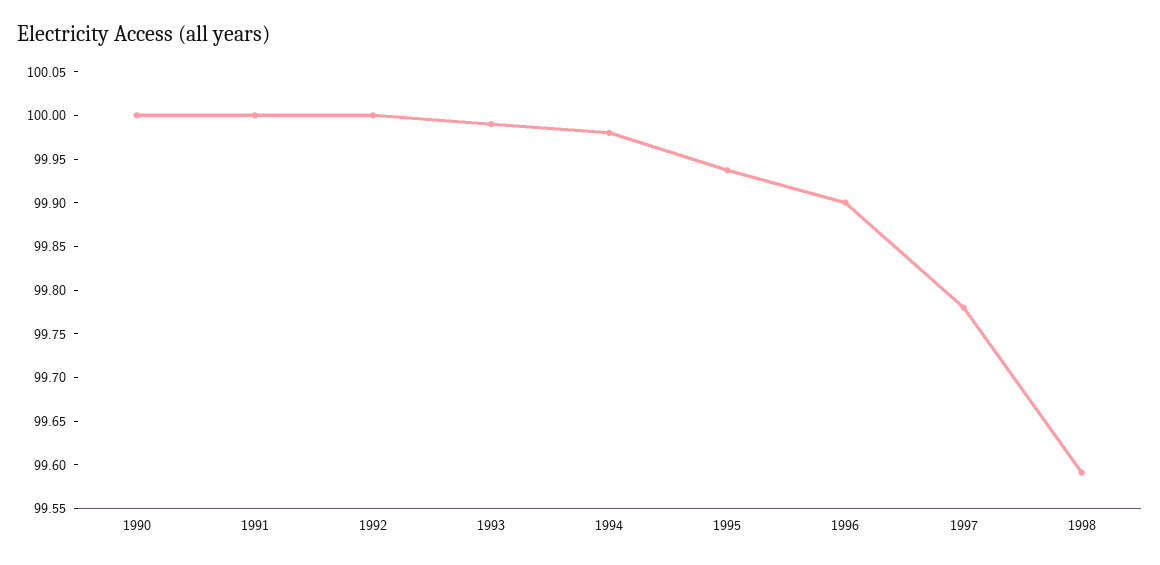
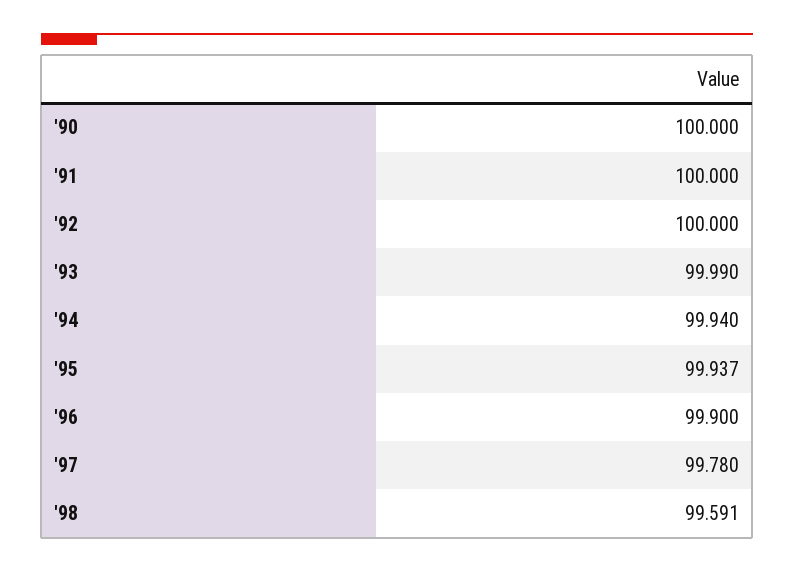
1994: 99.98 -> 99.94

